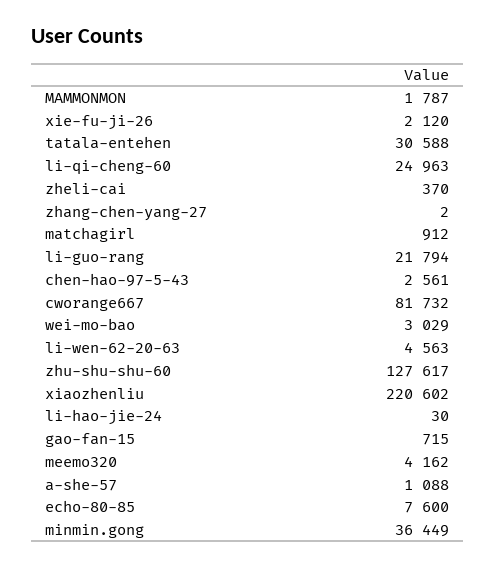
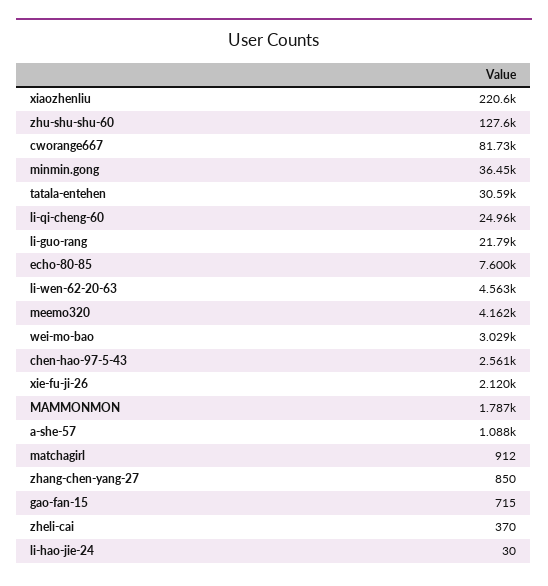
zhang-chen-yang-27: 2 -> 850

